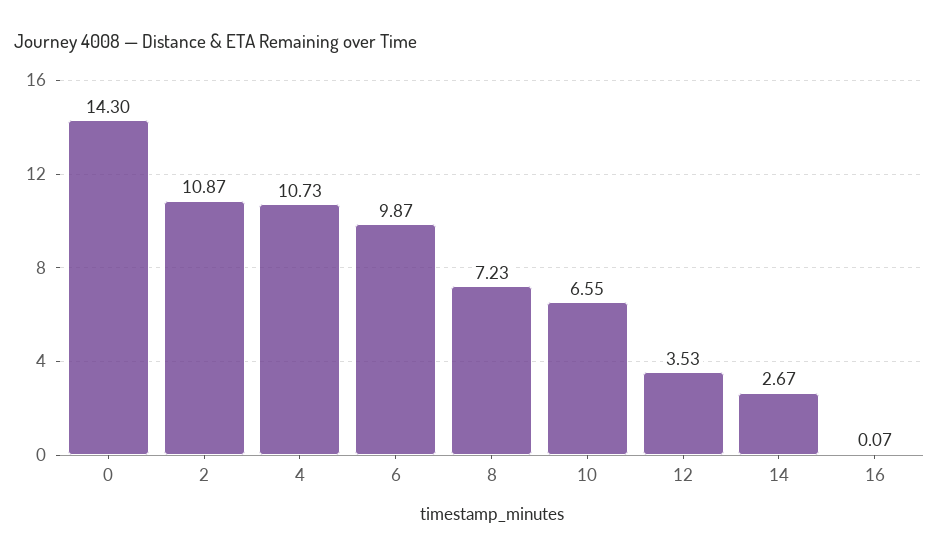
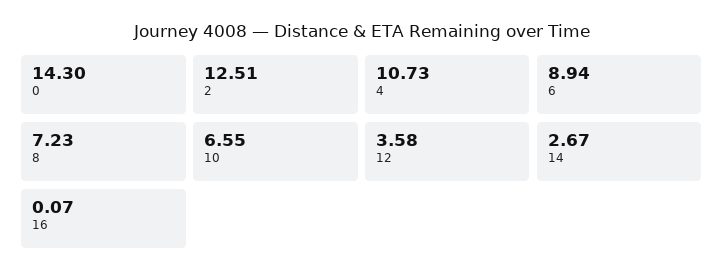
2: 10.87 -> 12.51
6: 9.87 -> 8.94
12: 3.53 -> 3.58

